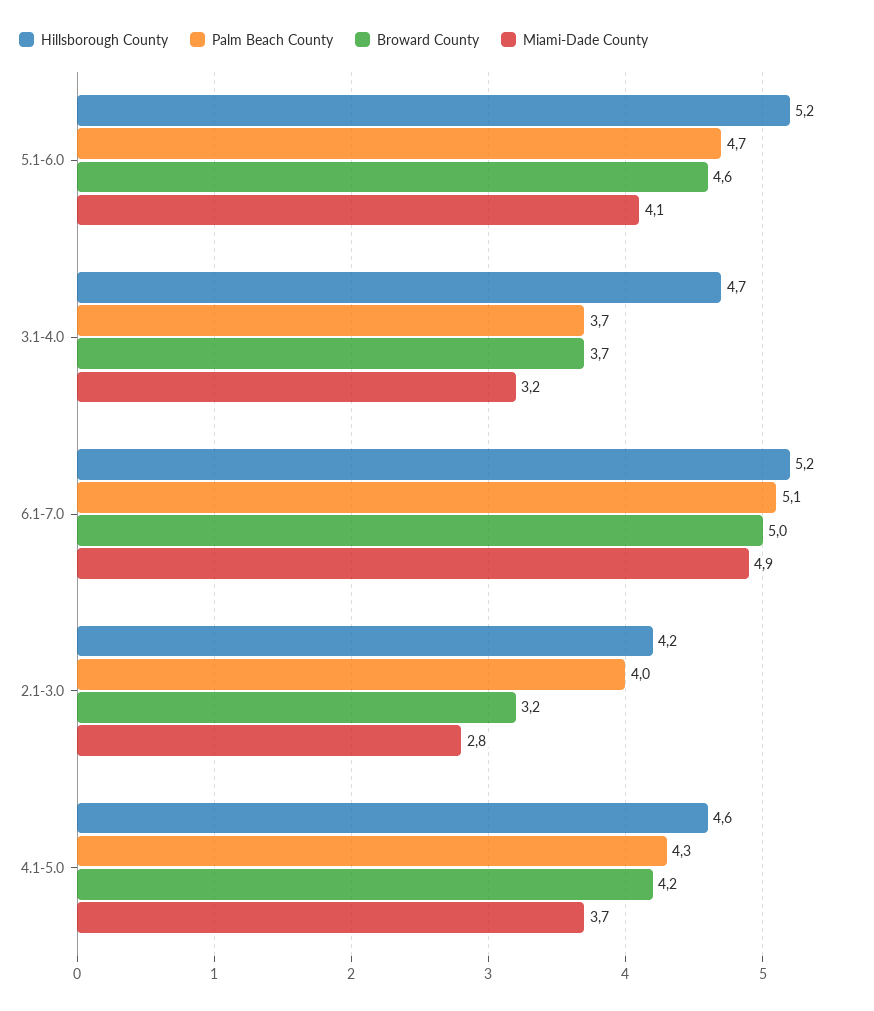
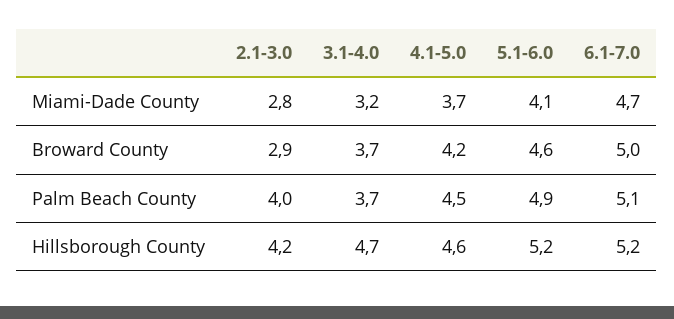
Palm Beach County, 5.1-6.0: 4.7 -> 4.9
Miami-Dade County, 6.1-7.0: 4.9 -> 4.7
Broward County, 2.1-3.0: 3.2 -> 2.9
Palm Beach County, 4.1-5.0: 4.3 -> 4.5

